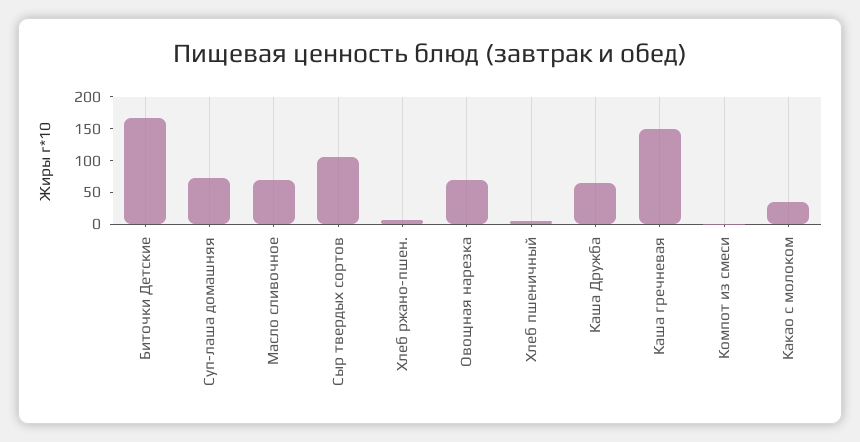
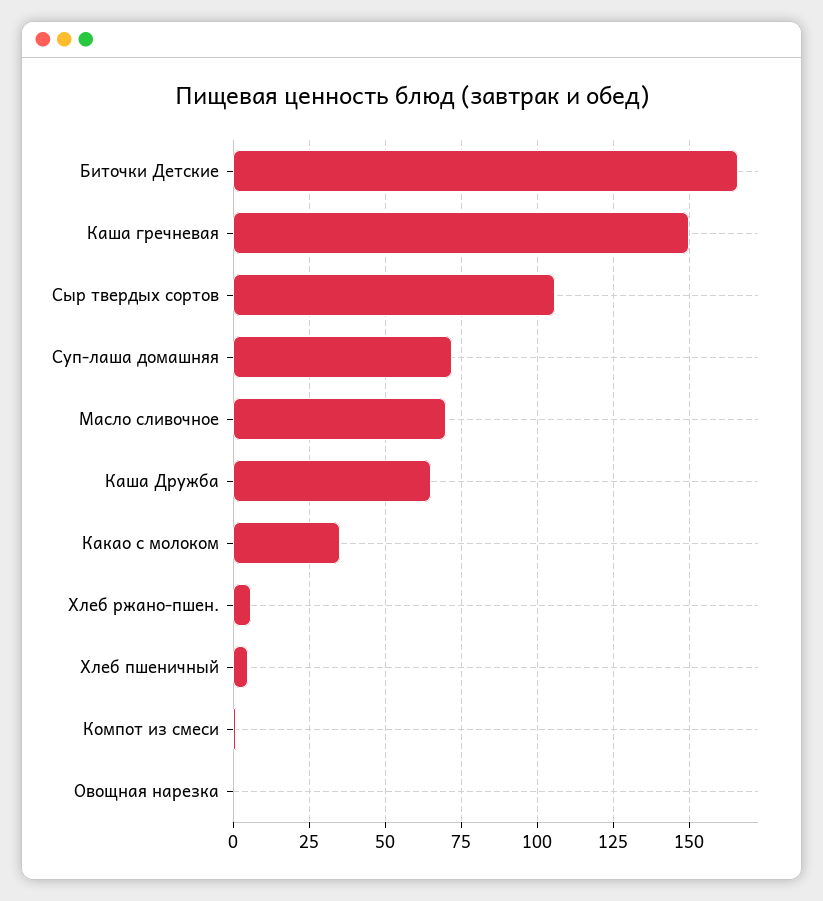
Овощная нарезка: 75 -> 0

